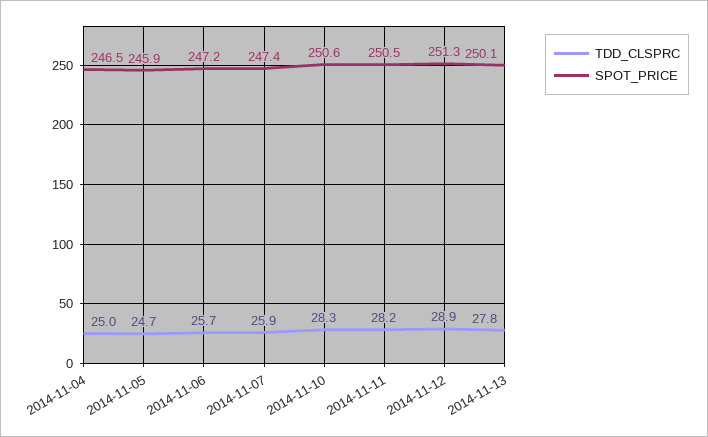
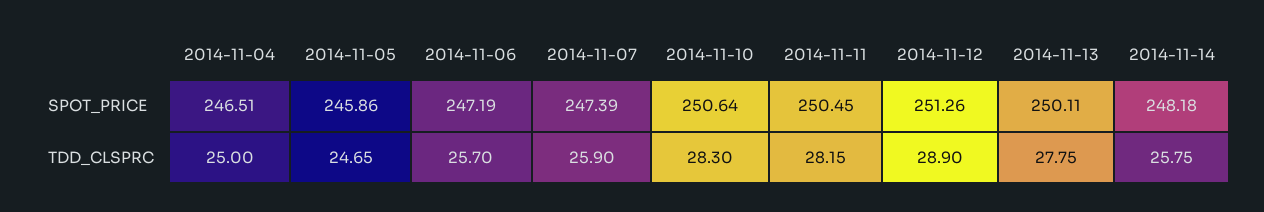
SPOT_PRICE, 2014-11-14: none -> 248.18
TDD_CLSPRC, 2014-11-14: none -> 25.75

